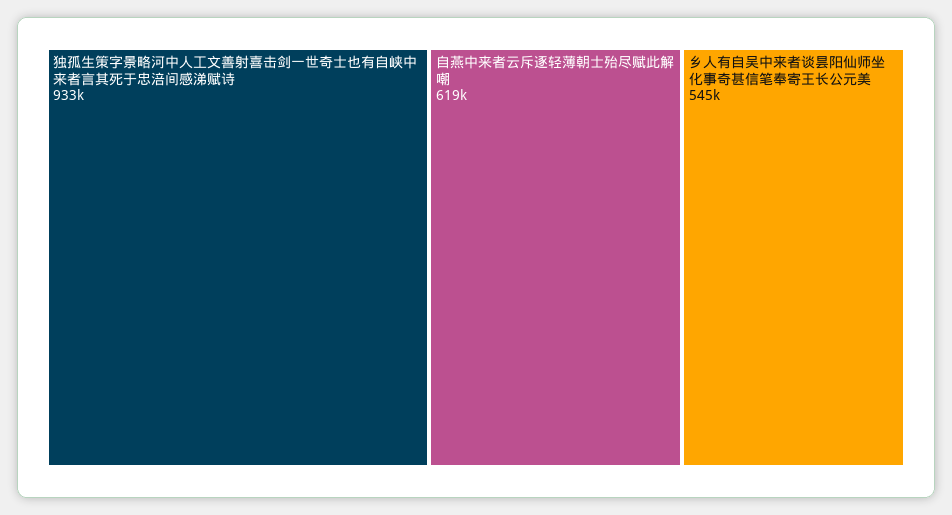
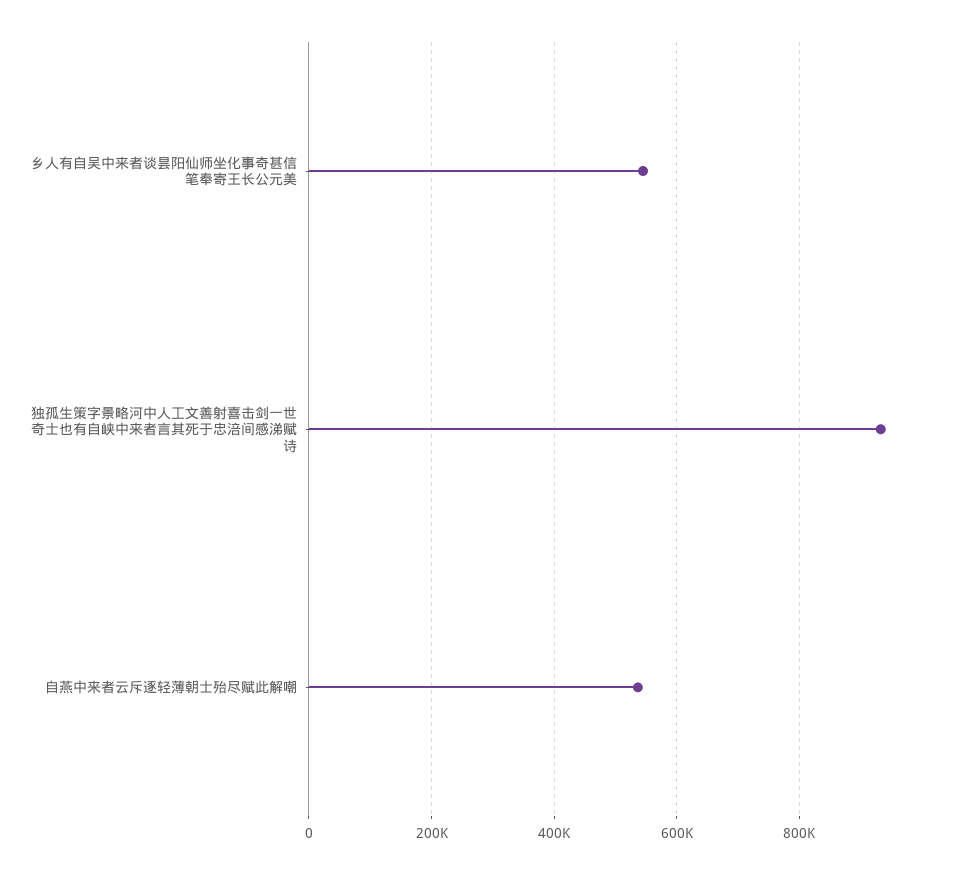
自燕中来者云斥逐轻薄朝士殆尽赋此解嘲: 619000 -> 540000

